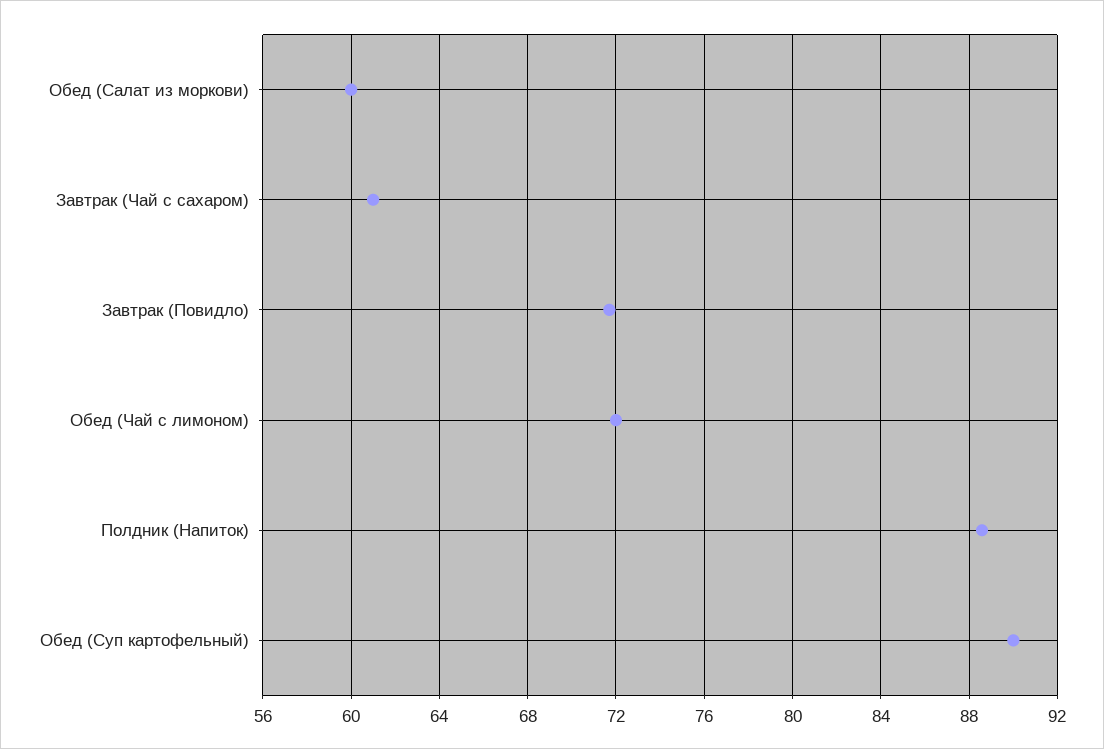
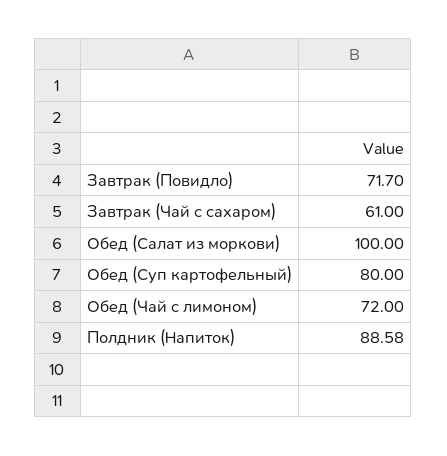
Обед (Салат из моркови): 60 -> 100
Обед (Суп картофельный): 90 -> 80

